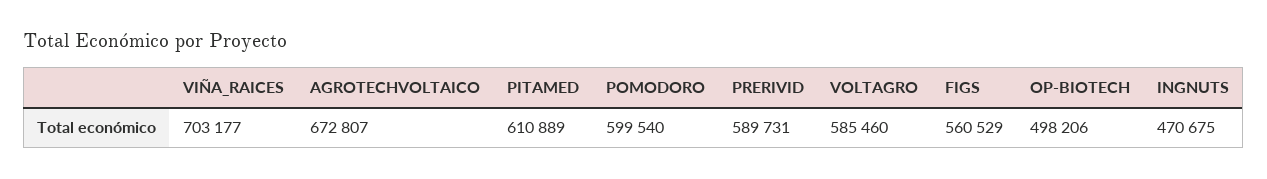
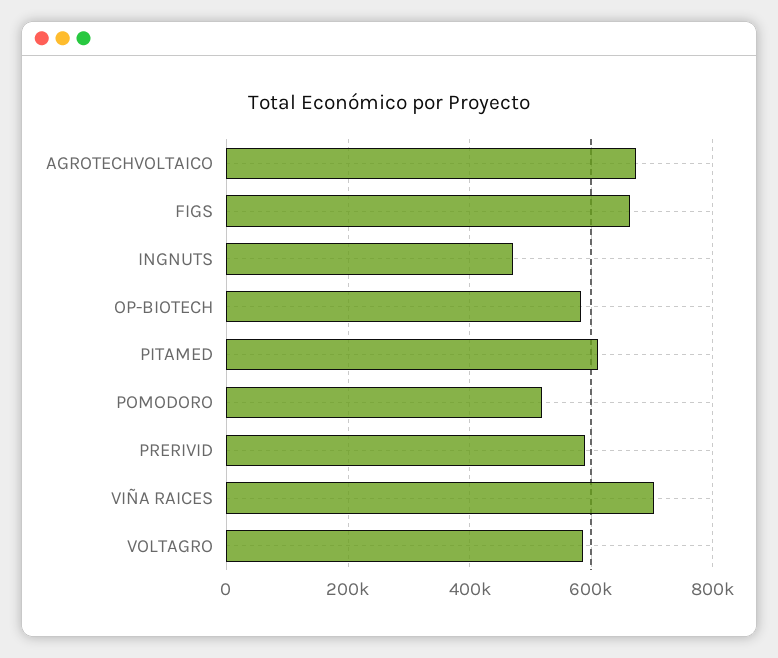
POMODORO: 599540 -> 520000
FIGS: 560529 -> 660000
OP-BIOTECH: 498206 -> 580000

